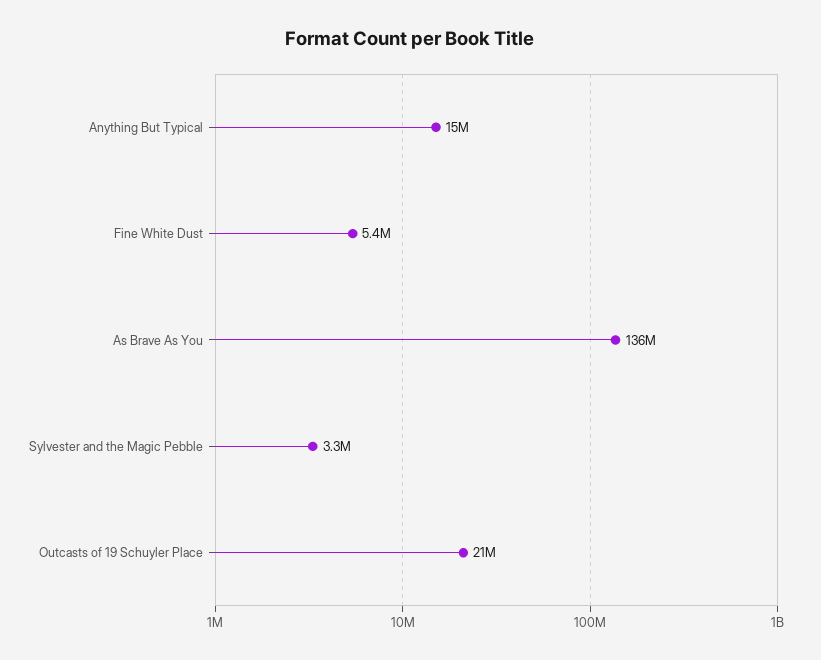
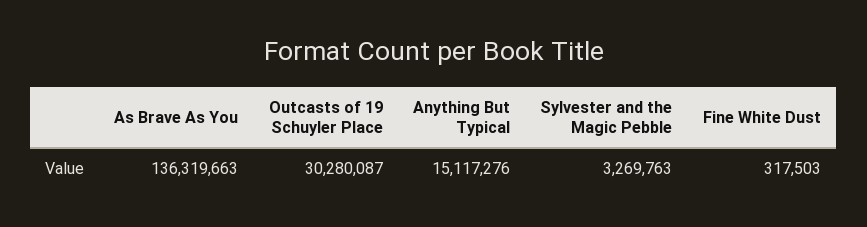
Fine White Dust: 5400000 -> 317503
Outcasts of 19 Schuyler Place: 21000000 -> 30280087

